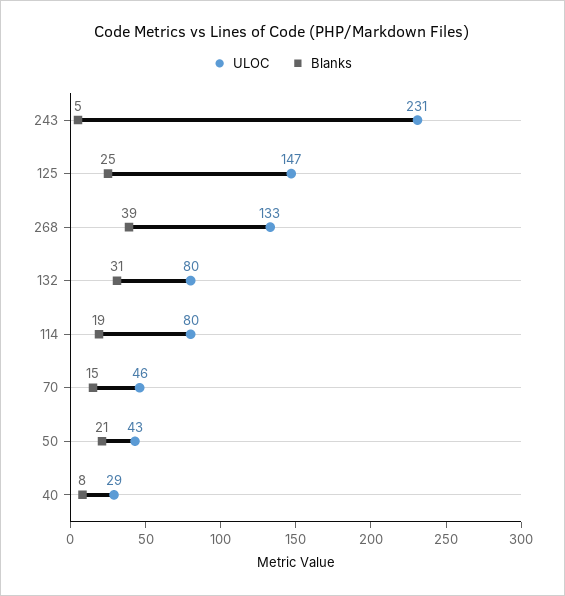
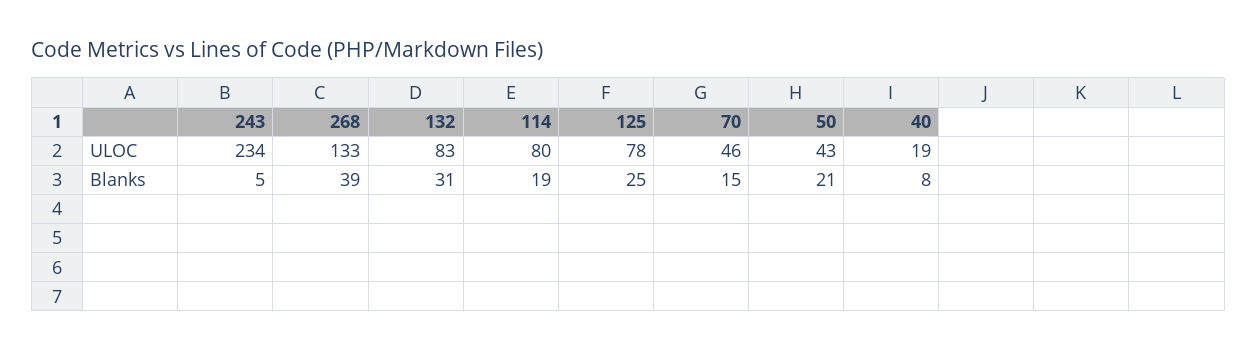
ULOC, 243: 231 -> 234
ULOC, 125: 147 -> 78
ULOC, 132: 80 -> 83
ULOC, 40: 29 -> 19

